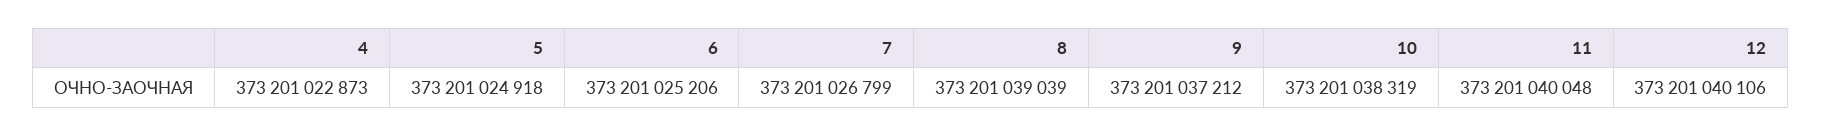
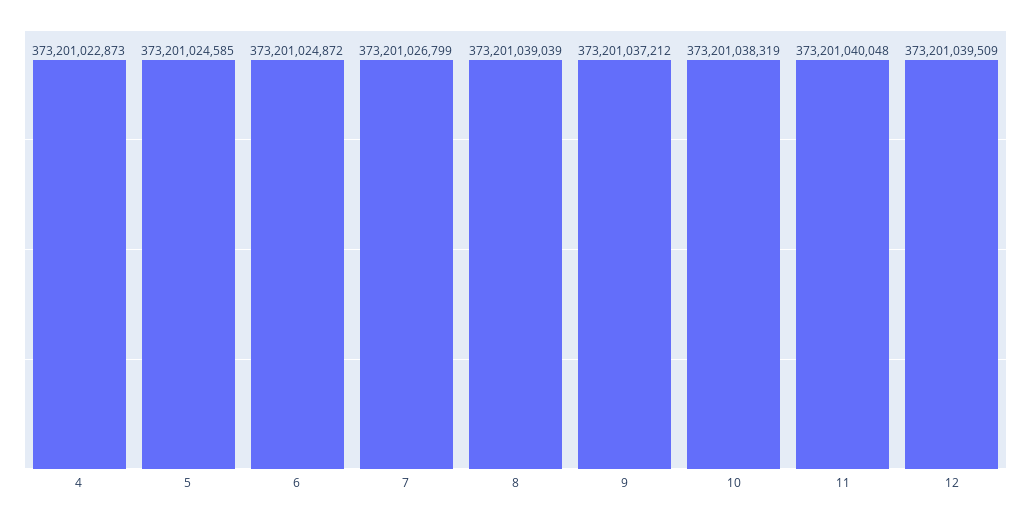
5: 373201024918 -> 373201024585
6: 373201025206 -> 373201024872
12: 373201040106 -> 373201039509

